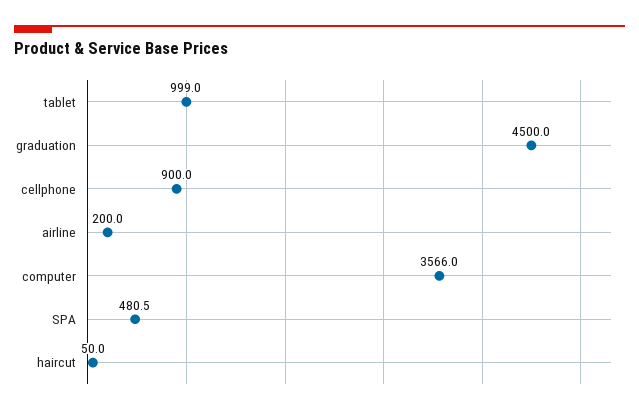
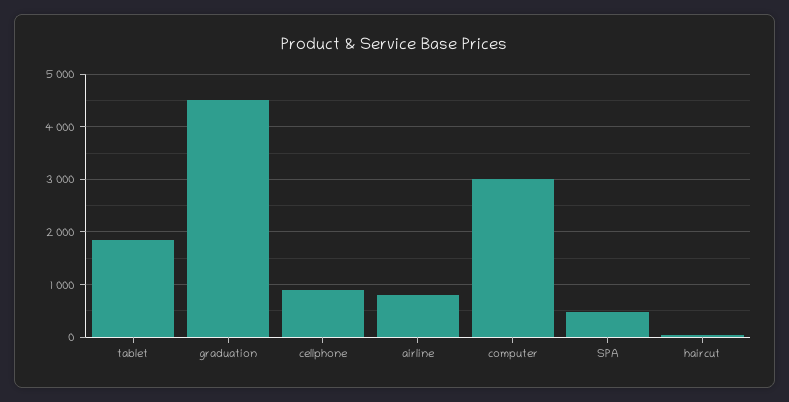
tablet: 999 -> 1800
airline: 200 -> 800
computer: 3566 -> 3000

